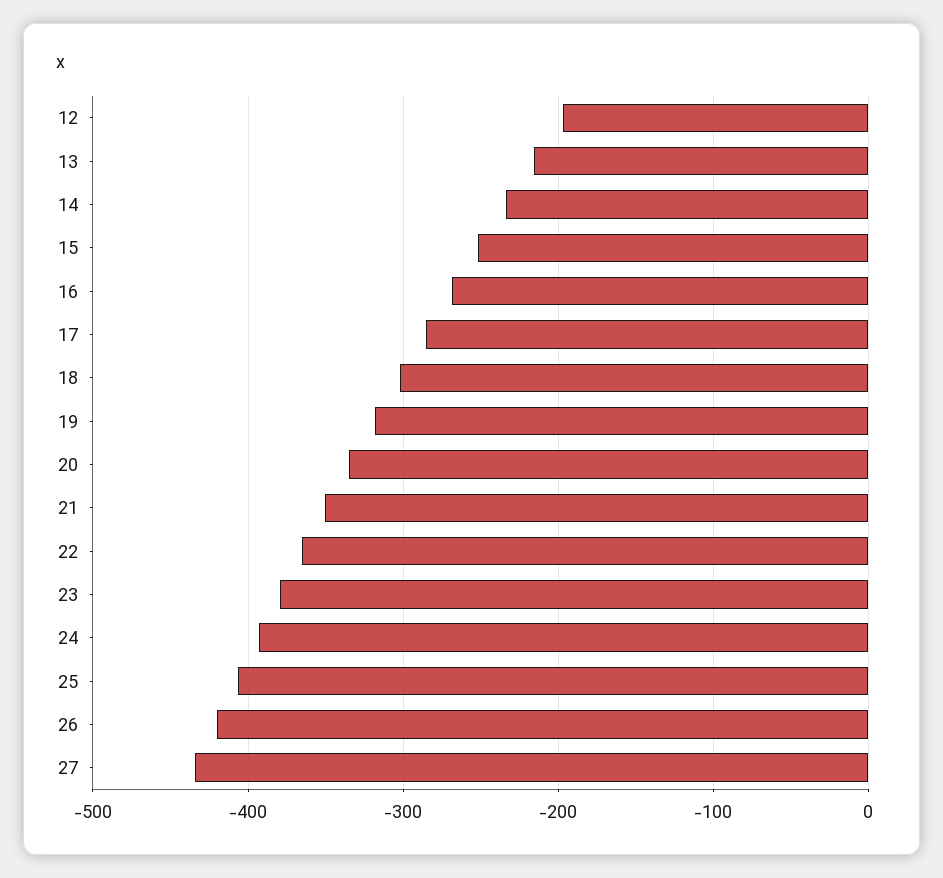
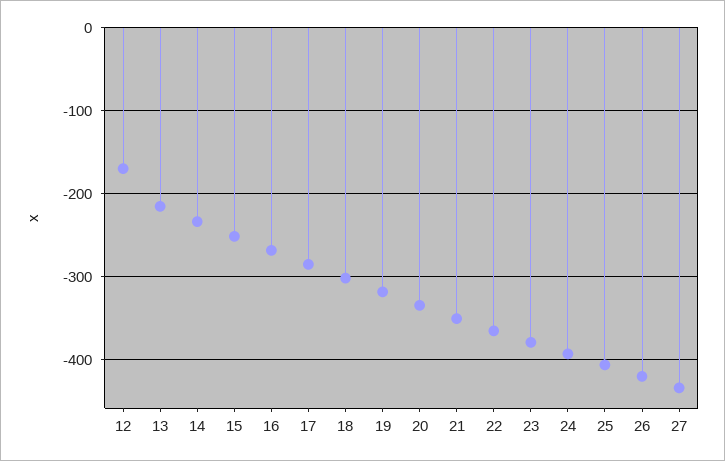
12: -200 -> -170

